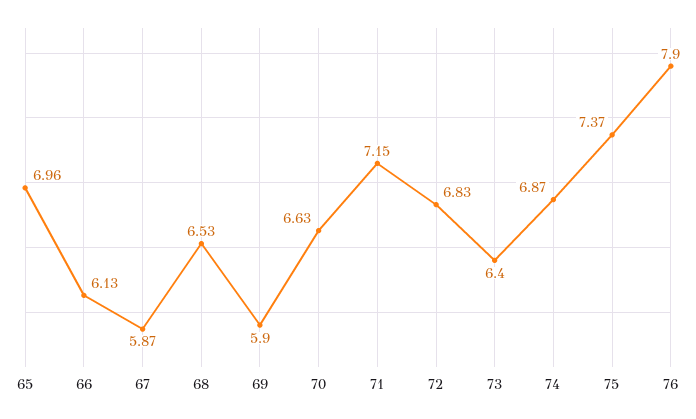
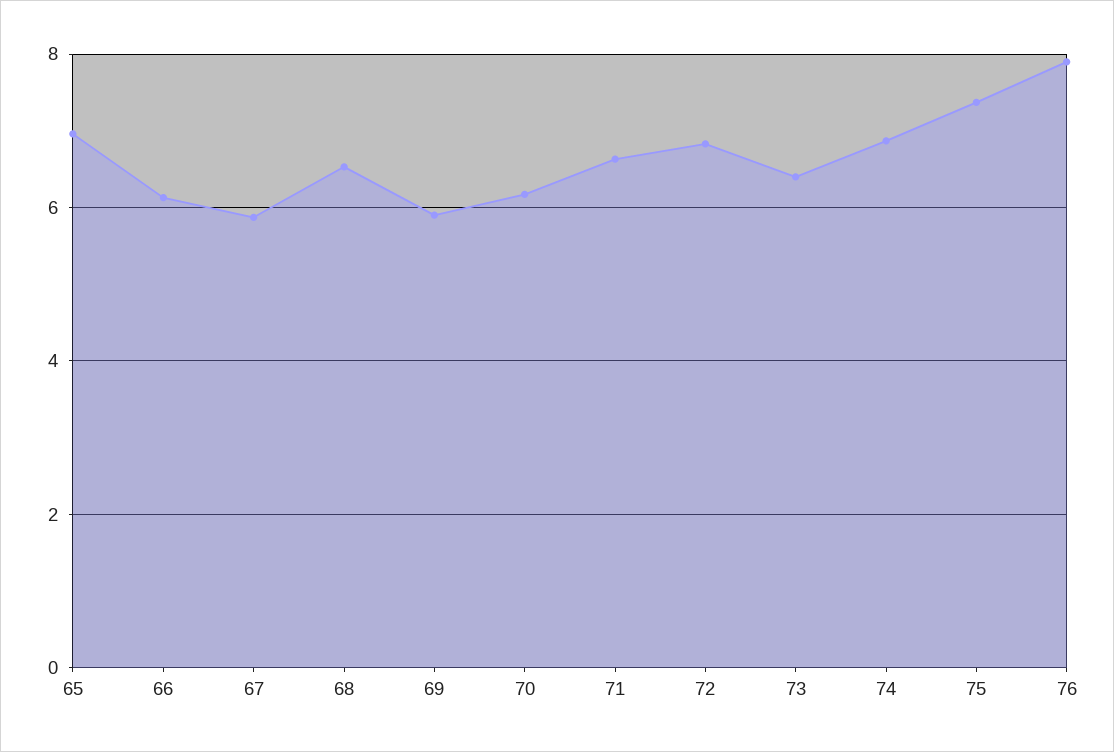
70: 6.63 -> 6.2
71: 7.15 -> 6.6

